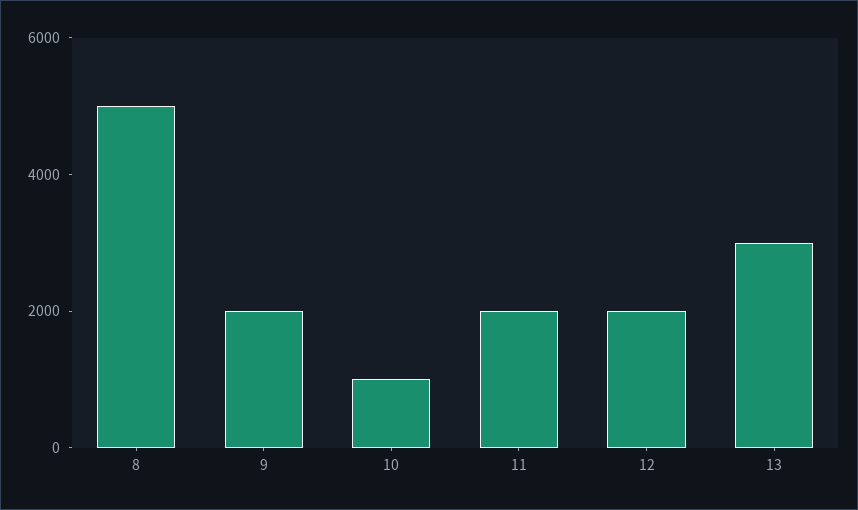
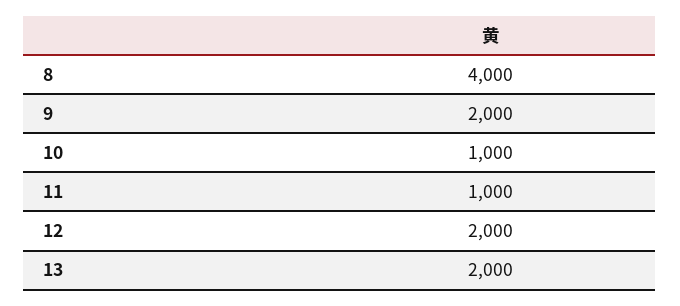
8: 5000 -> 4000
11: 2000 -> 1000
13: 3000 -> 2000

